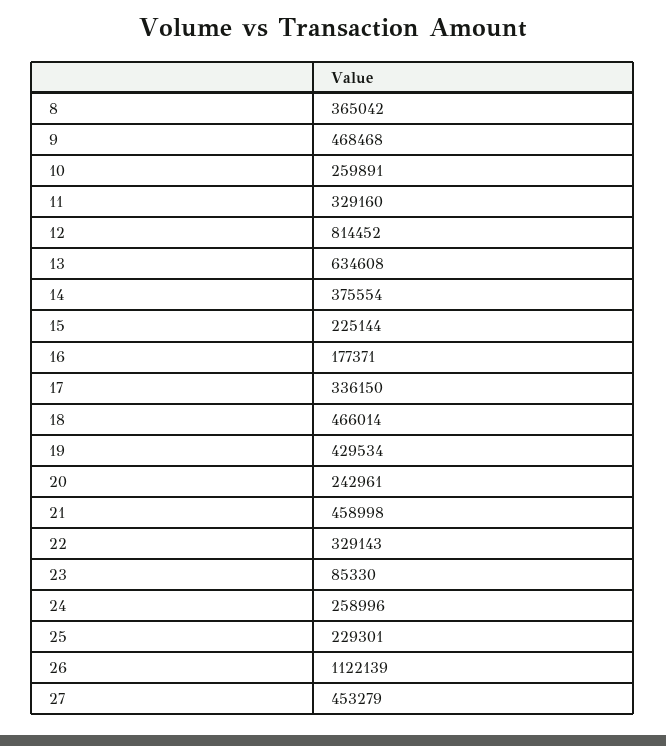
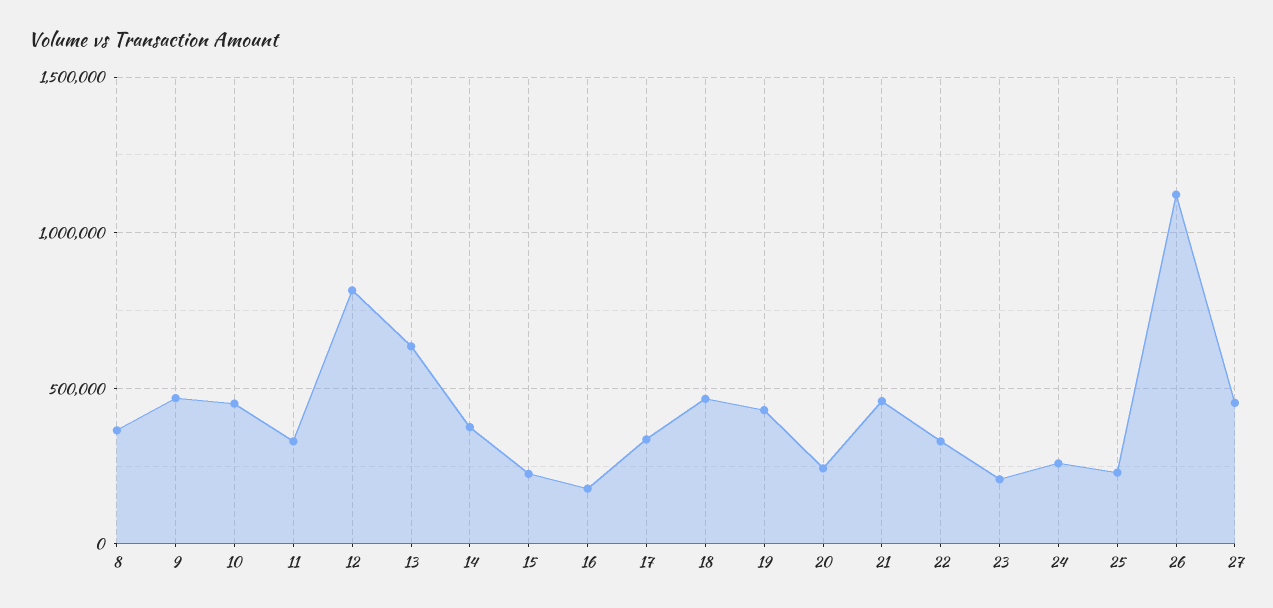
10: 259891 -> 450000
23: 85330 -> 200000

